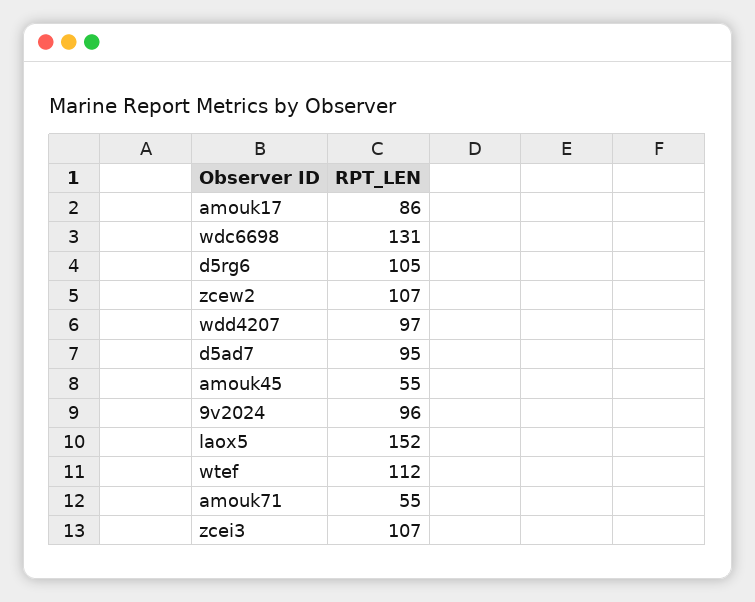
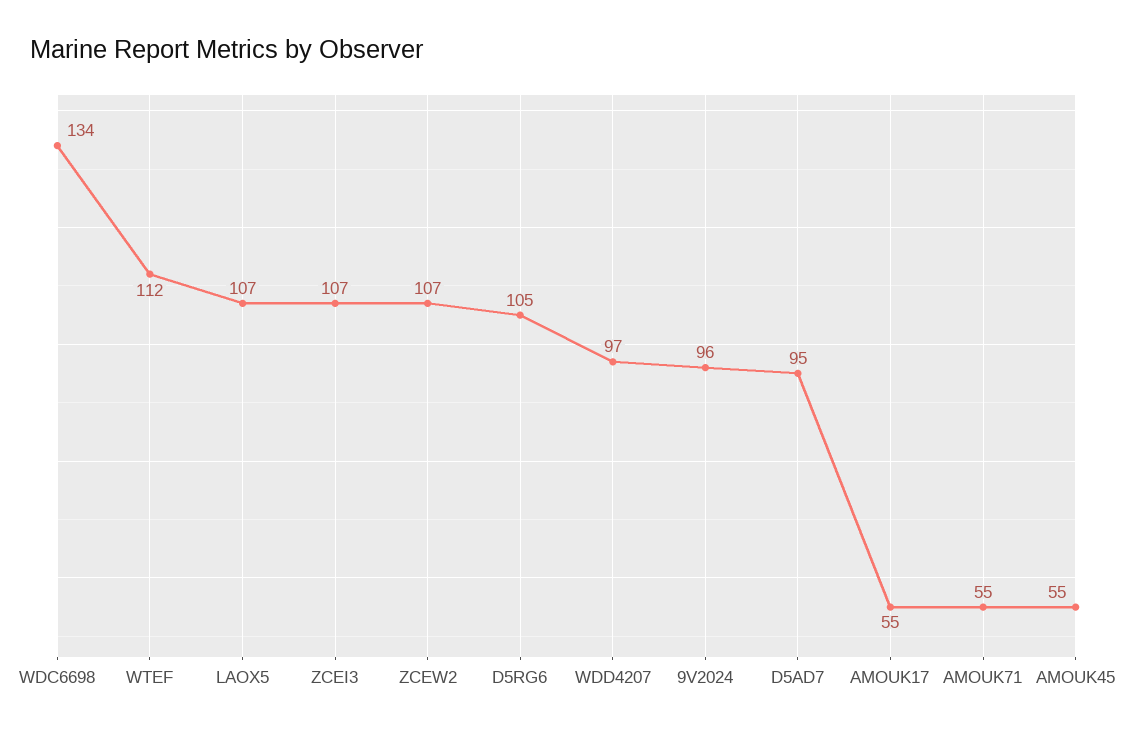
amouk17: 86 -> 55
wdc6698: 131 -> 134
laox5: 152 -> 107

